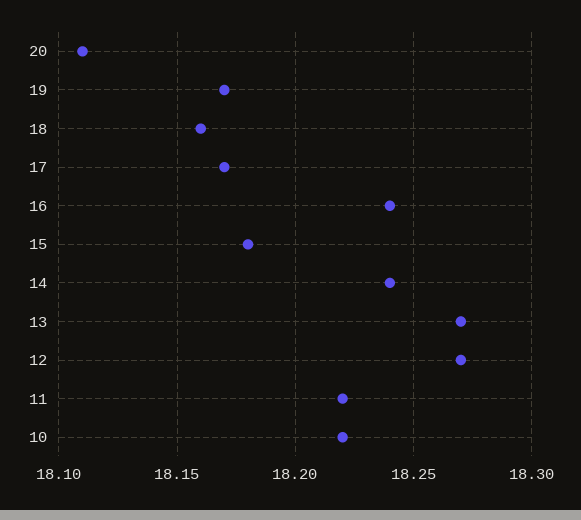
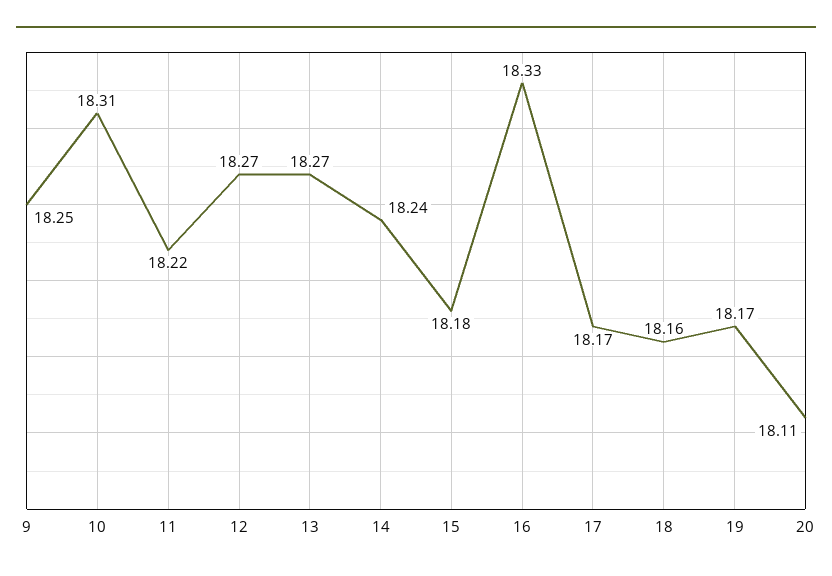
16: 18.24 -> 18.33
10: 18.22 -> 18.31
9: none -> 18.25

